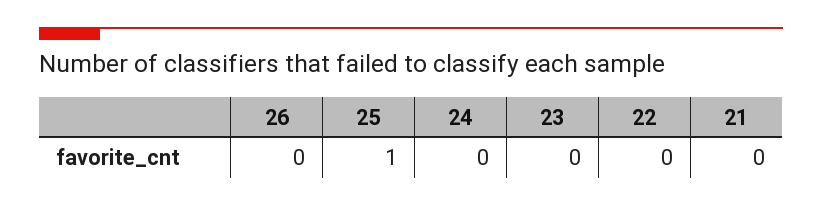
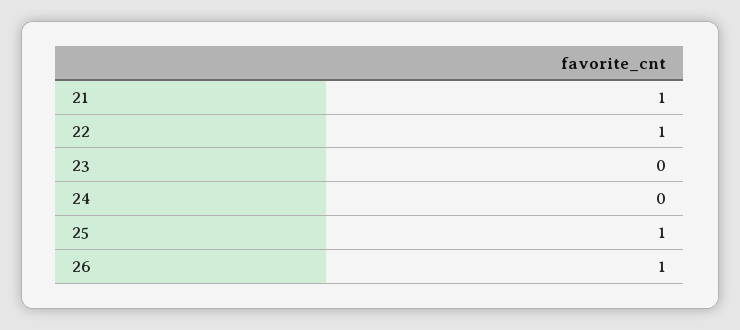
26: 0 -> 1
22: 0 -> 1
21: 0 -> 1

